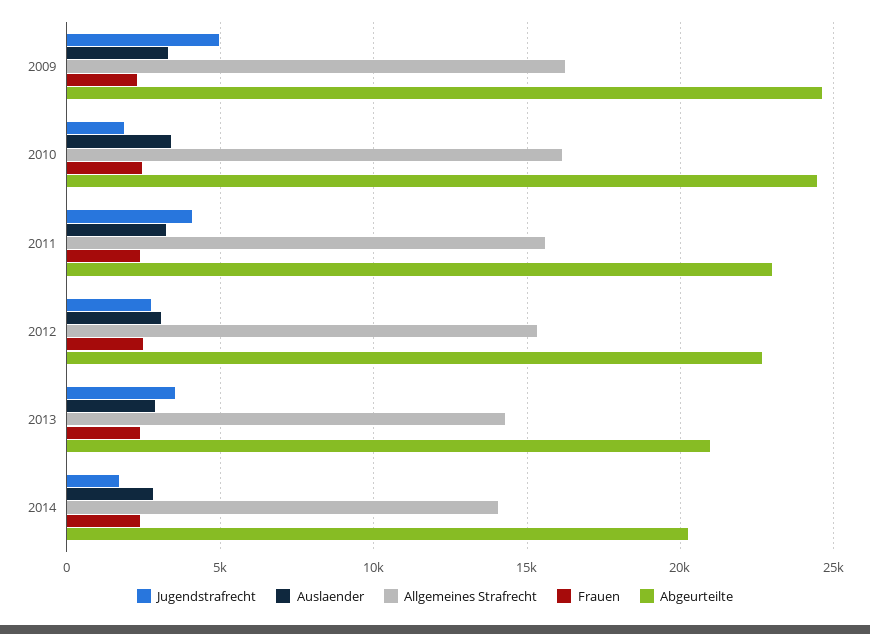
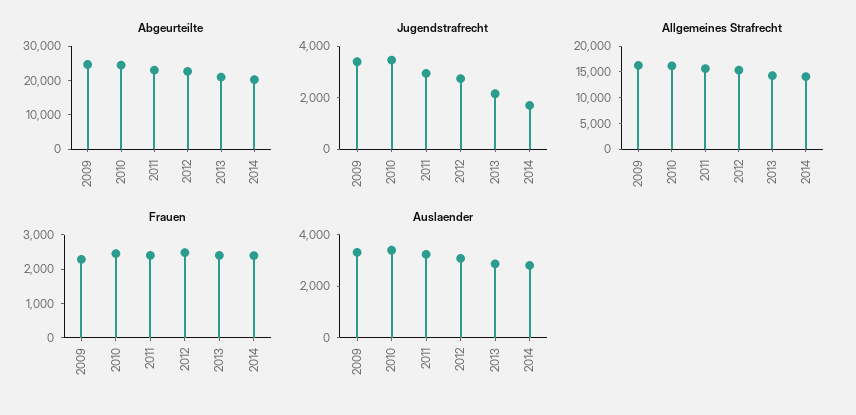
Jugendstrafrecht, 2009: 5000 -> 3500
Jugendstrafrecht, 2010: 2000 -> 3500
Jugendstrafrecht, 2011: 4000 -> 3000
Jugendstrafrecht, 2013: 3500 -> 2000

